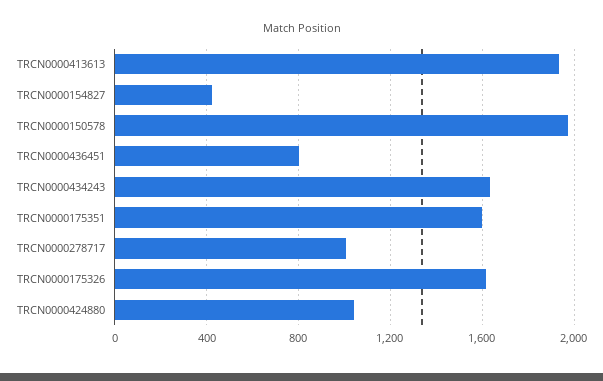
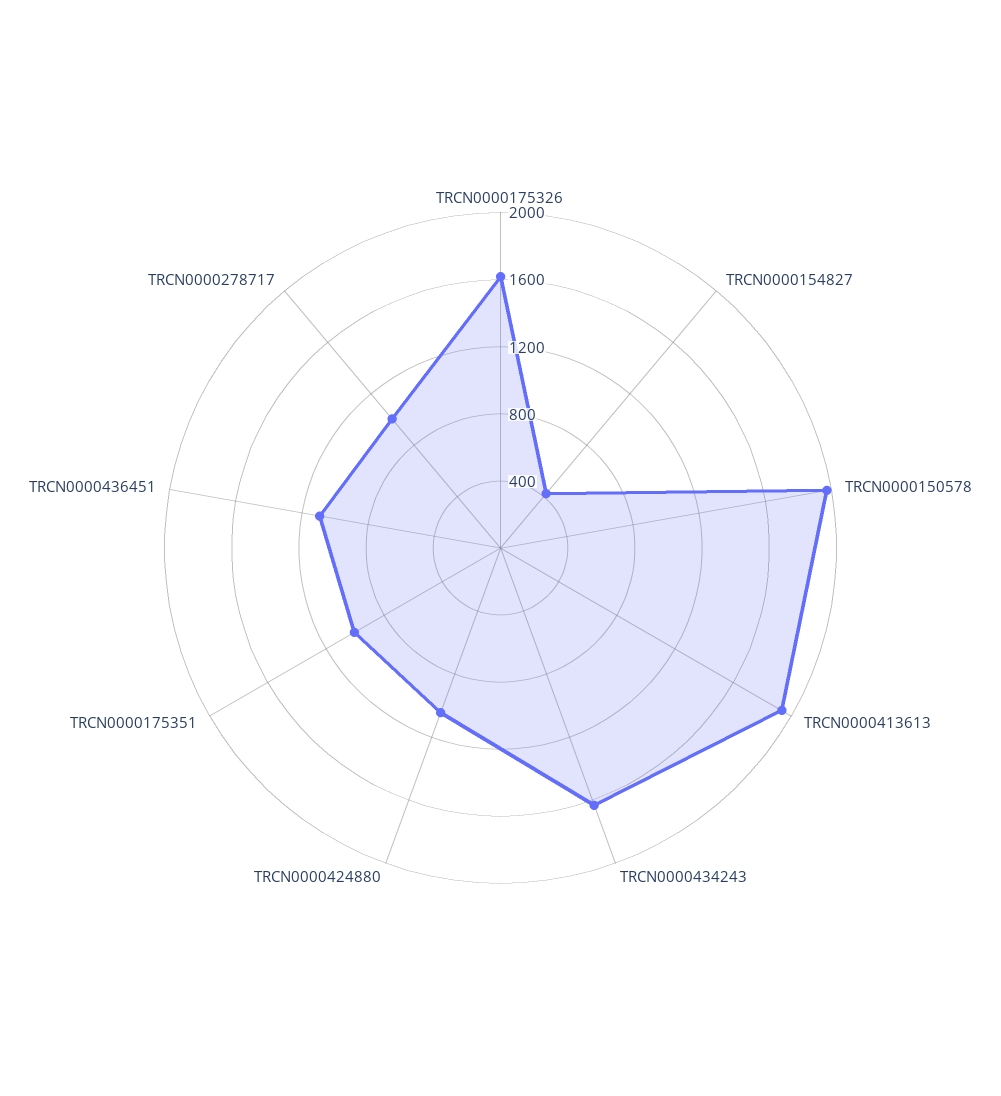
TRCN0000436451: 800 -> 1100
TRCN0000175351: 1600 -> 1000

